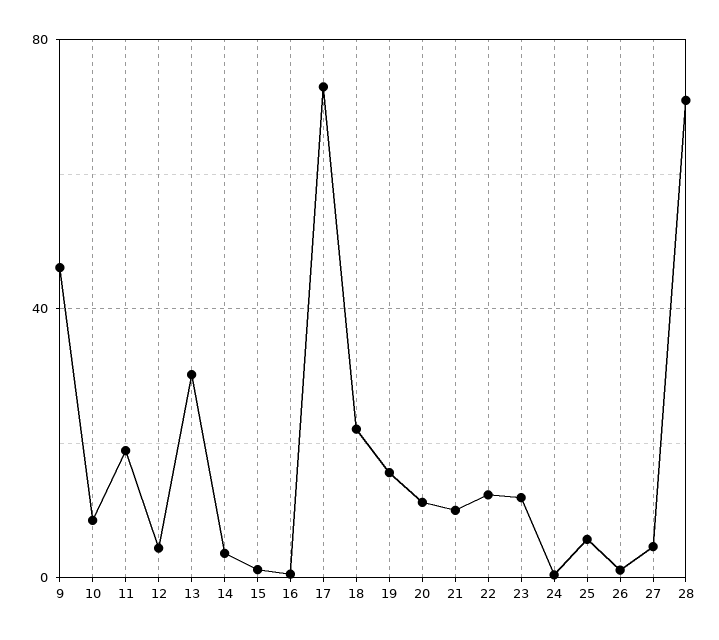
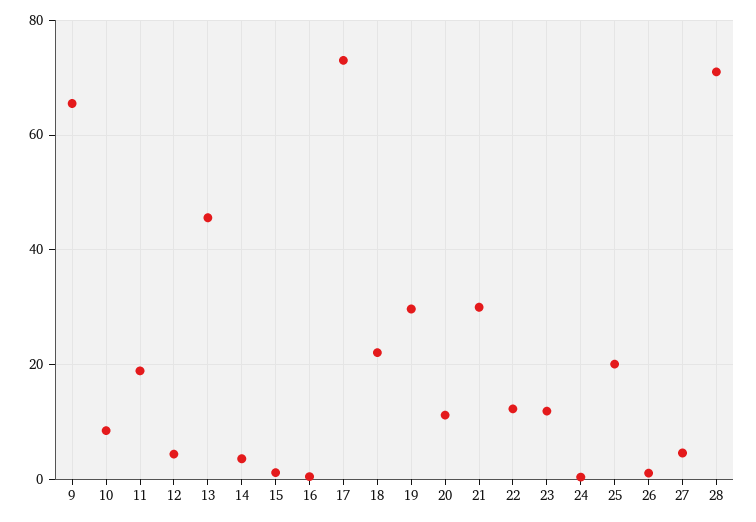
9: 45 -> 66
13: 30 -> 46
19: 15 -> 30
21: 10 -> 30
25: 5 -> 20

